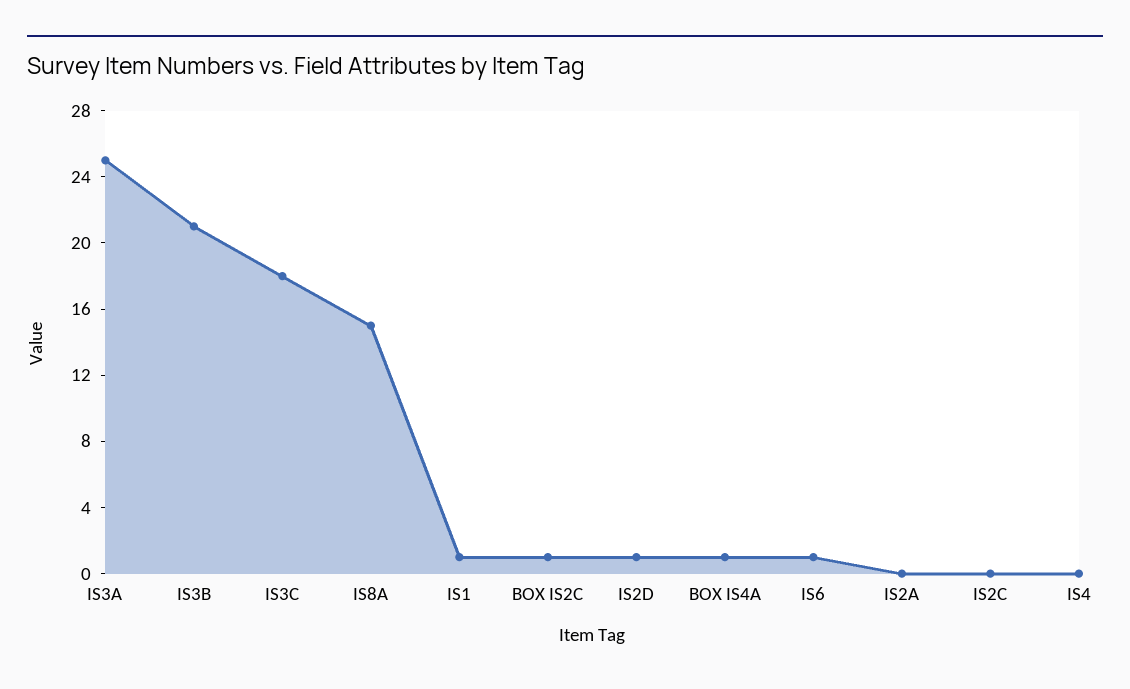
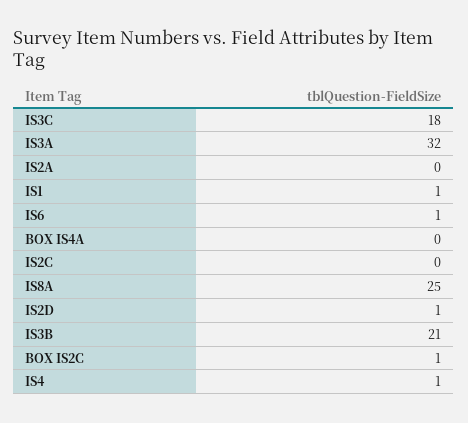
IS3A: 25 -> 32
IS8A: 15 -> 25
BOX IS4A: 1 -> 0
IS4: 0 -> 1

